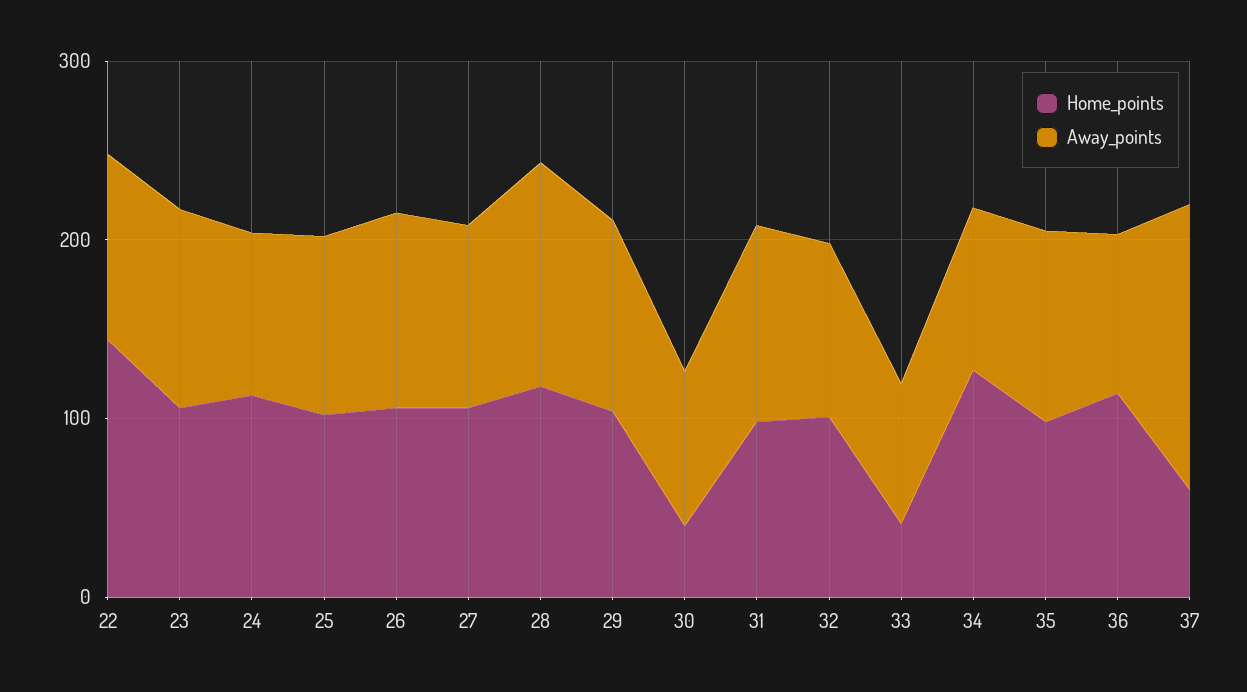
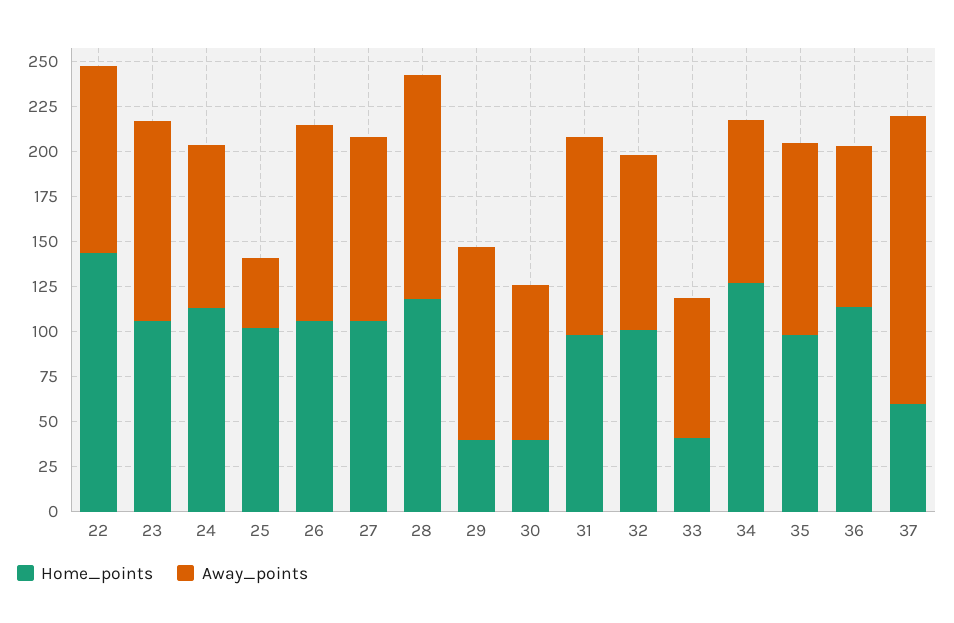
Away_points, 25: 100 -> 40
Home_points, 29: 100 -> 40

